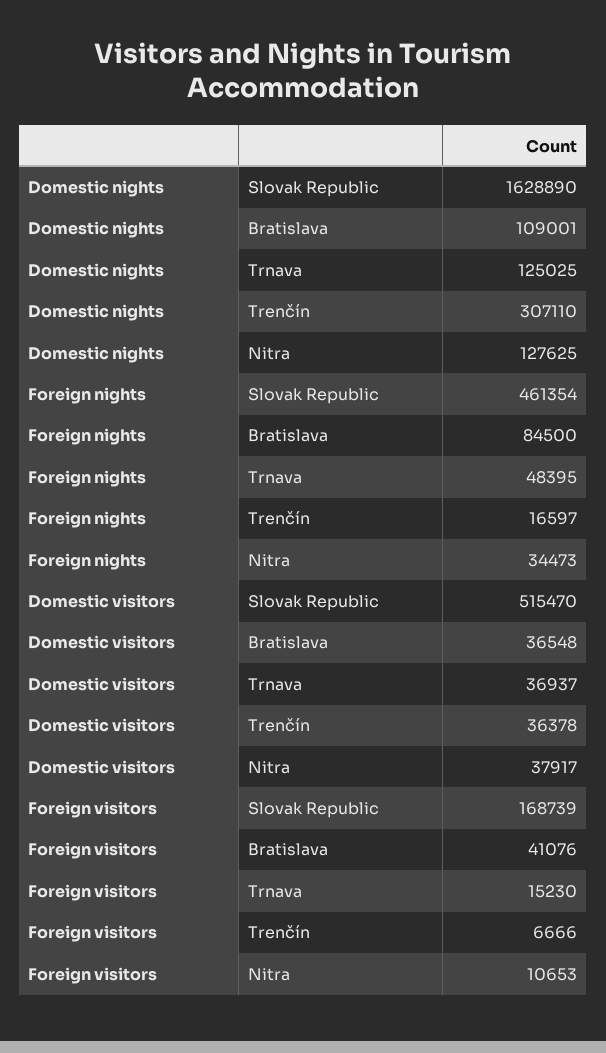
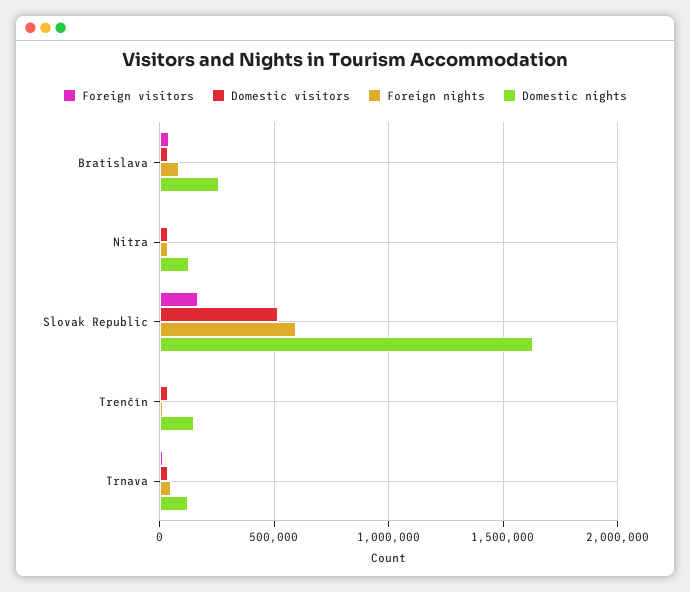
Domestic nights, Bratislava: 109001 -> 250000
Domestic nights, Trenčín: 307110 -> 150000
Foreign nights, Slovak Republic: 461354 -> 600000

